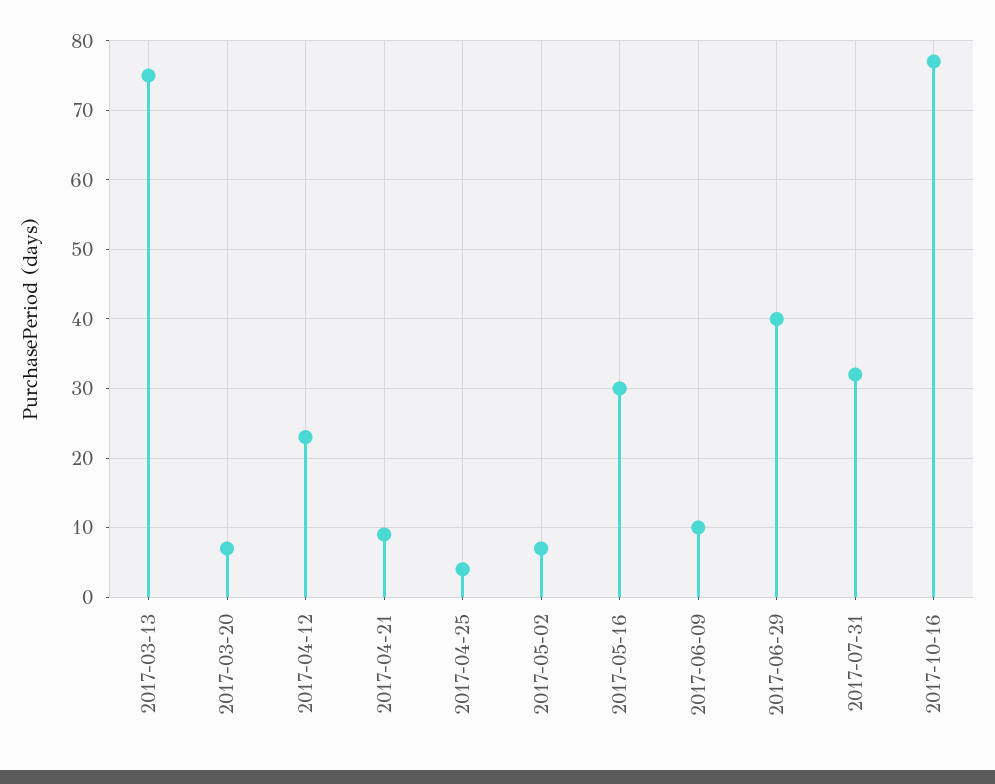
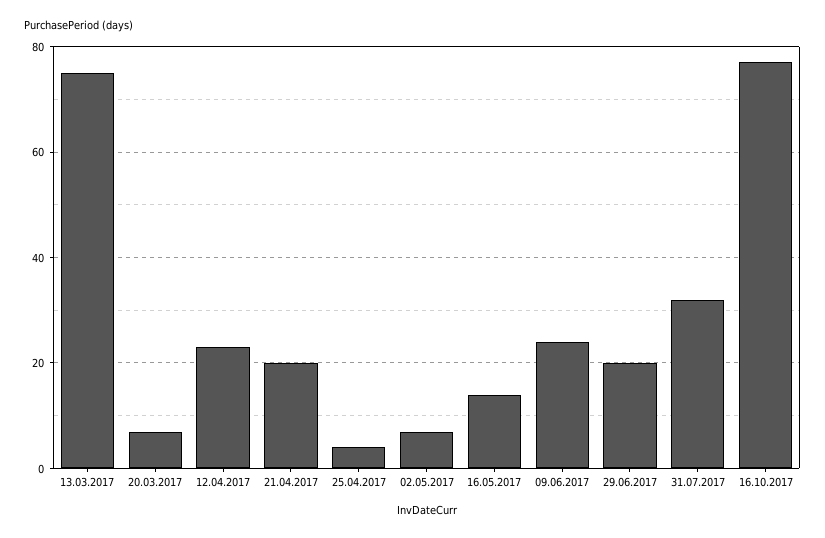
2017-04-21: 9 -> 20
2017-05-16: 30 -> 15
2017-06-09: 10 -> 25
2017-06-29: 40 -> 20

